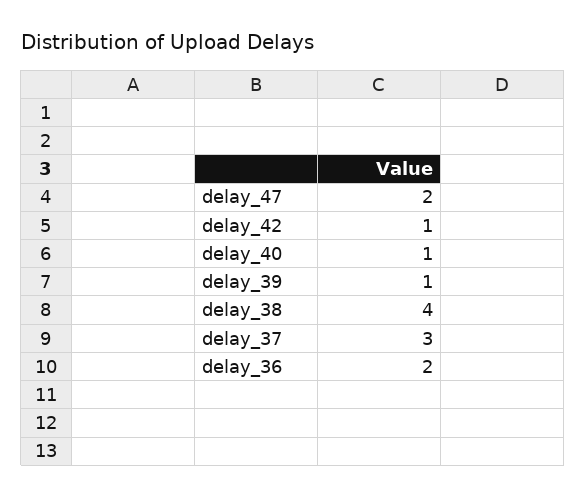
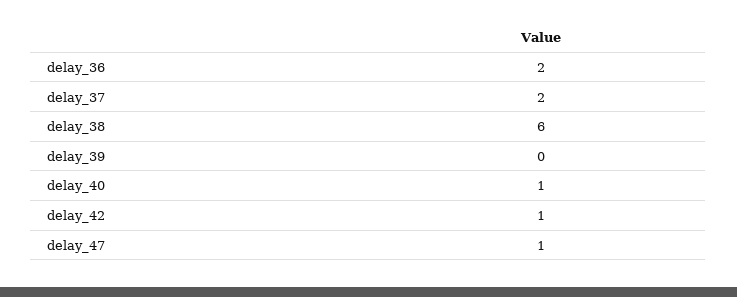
delay_47: 2 -> 1
delay_39: 1 -> 0
delay_38: 4 -> 6
delay_37: 3 -> 2

